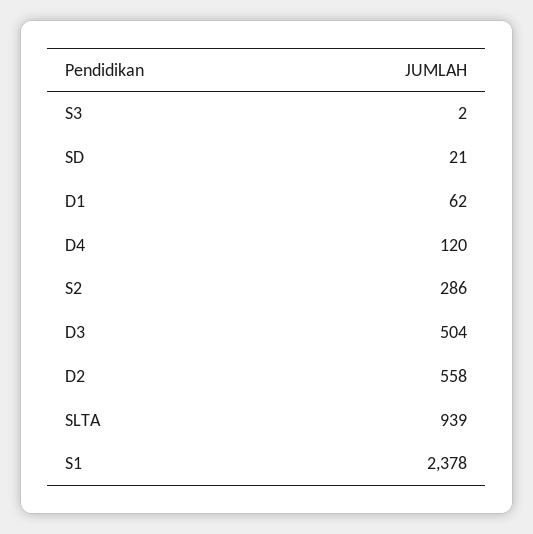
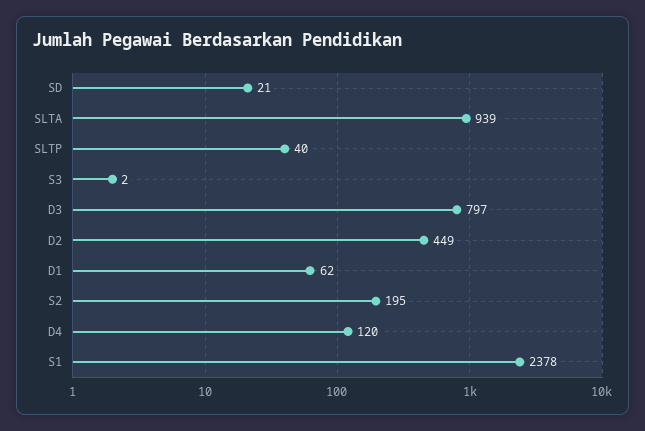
S2: 286 -> 195
D3: 504 -> 797
D2: 558 -> 449
SLTP: none -> 40

